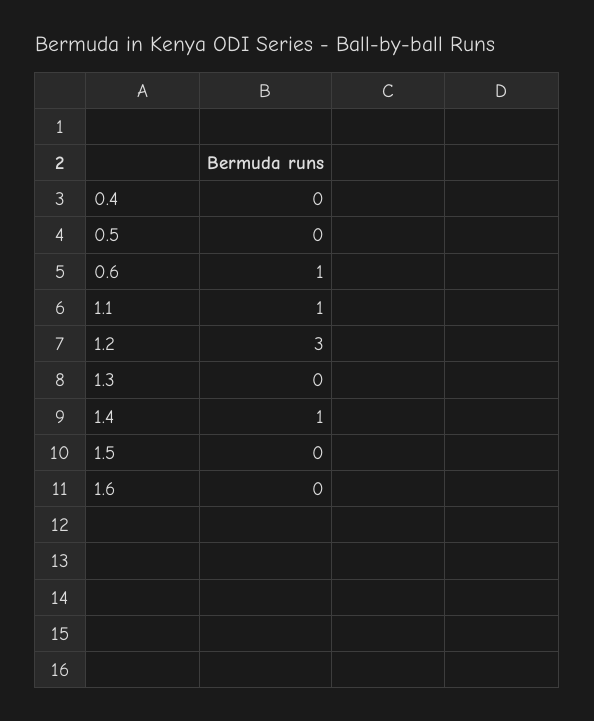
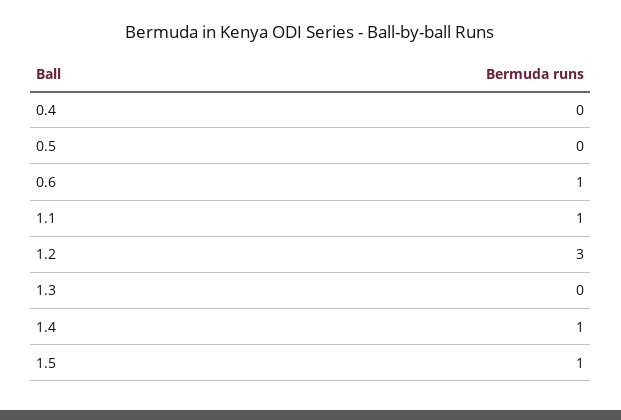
1.5: 0 -> 1
1.6: 0 -> none

